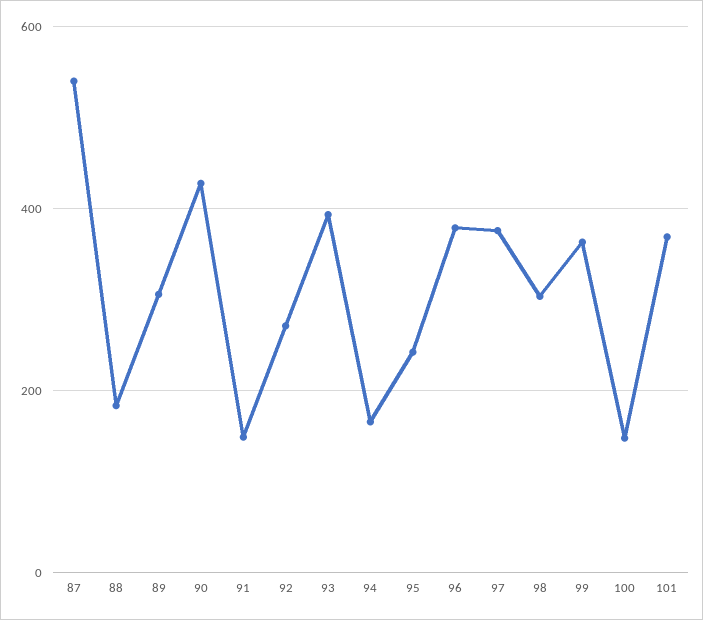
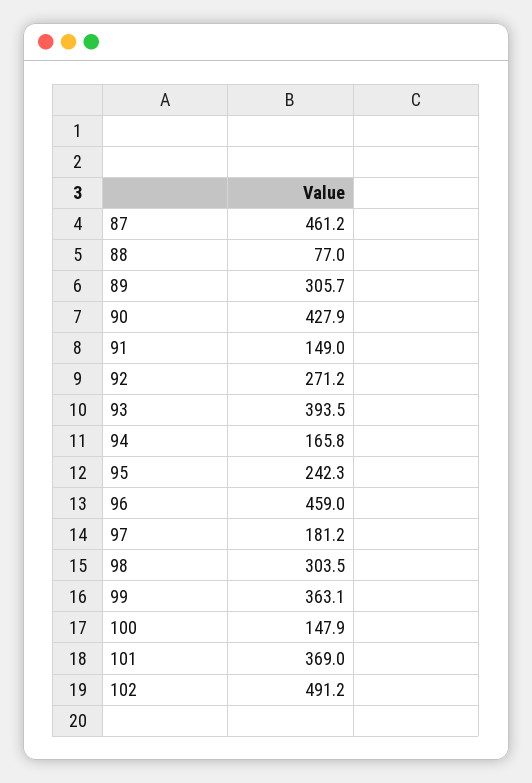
87: 540 -> 461.2
88: 180 -> 77
96: 380 -> 459
97: 380 -> 181.2
102: none -> 491.2

